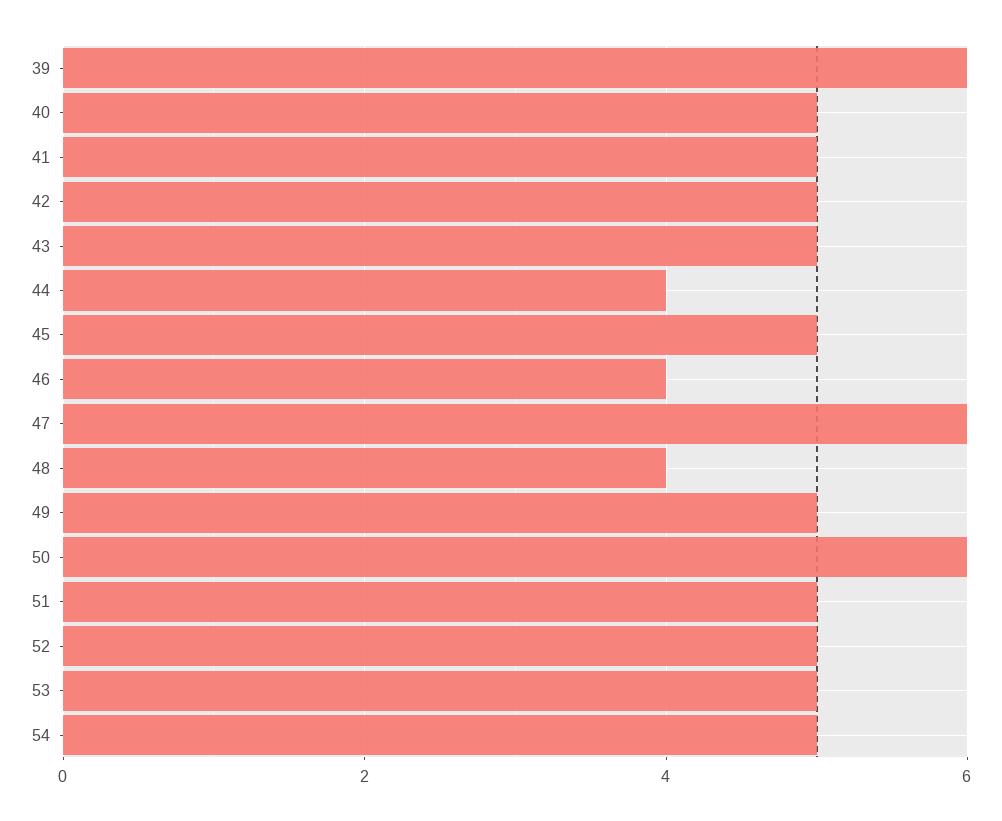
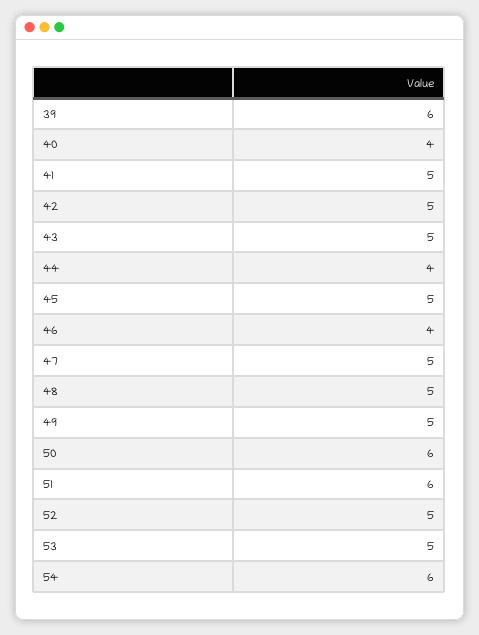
40: 5 -> 4
47: 6 -> 5
48: 4 -> 5
51: 5 -> 6
54: 5 -> 6

